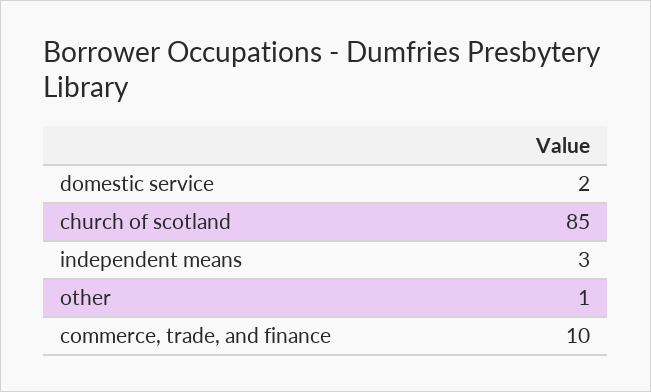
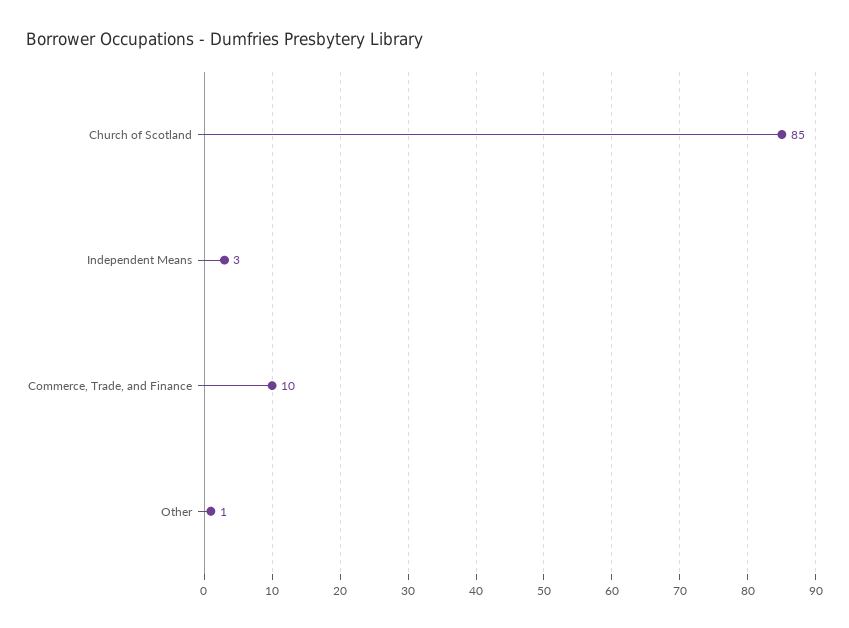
domestic service: 2 -> none

